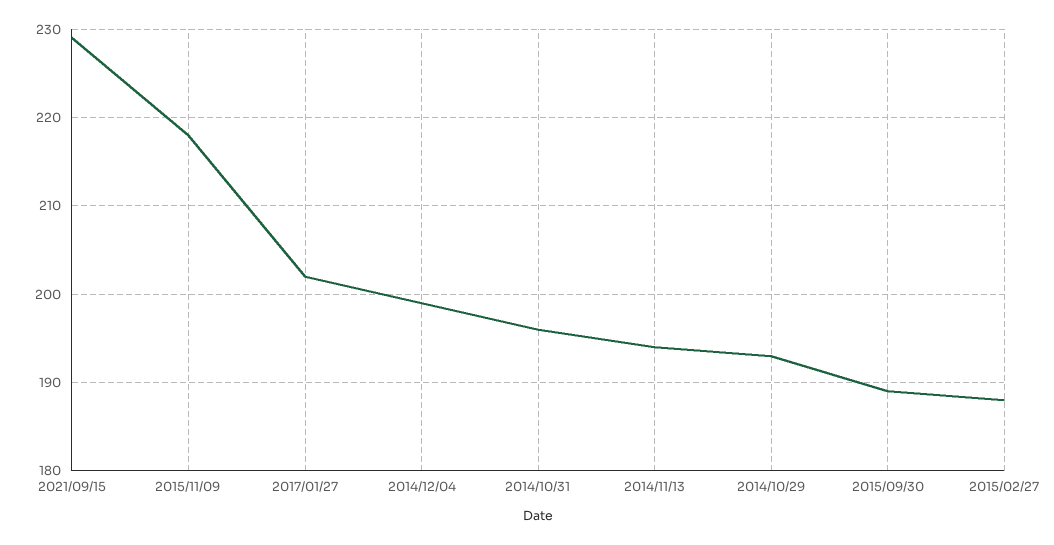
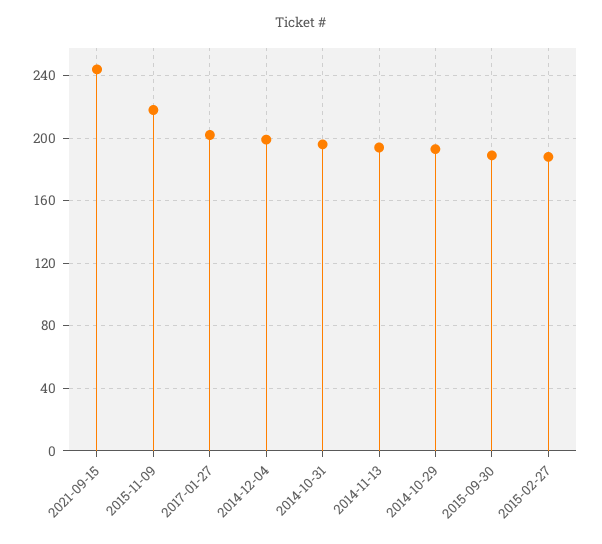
2021/09/15: 229 -> 245

